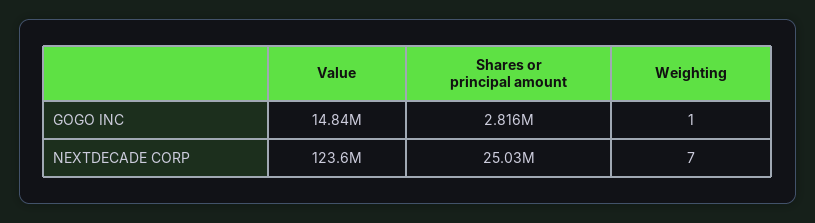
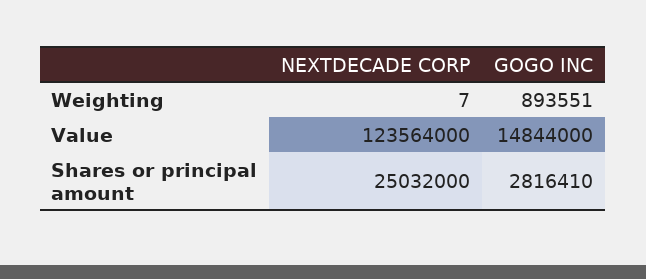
Weighting, GOGO INC: 1 -> 893551

